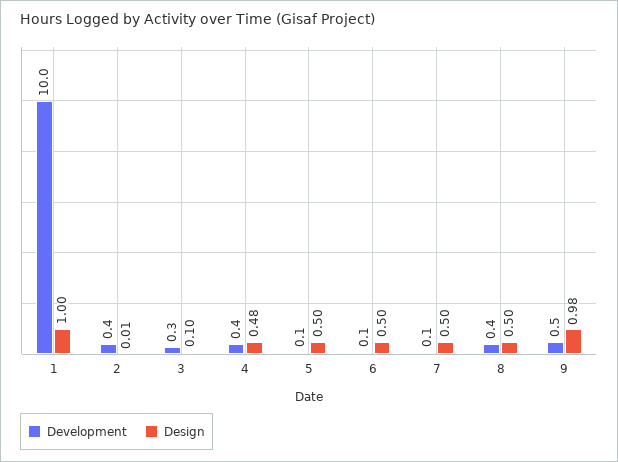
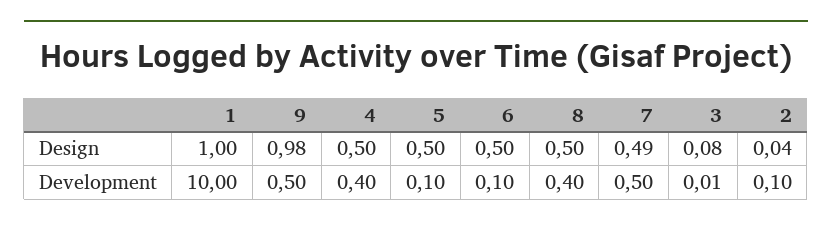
Development, 2: 0.4 -> 0.1
Design, 2: 0.01 -> 0.04
Development, 3: 0.3 -> 0.01
Design, 3: 0.1 -> 0.08
Design, 4: 0.48 -> 0.5
Development, 7: 0.1 -> 0.5
Design, 7: 0.5 -> 0.49

